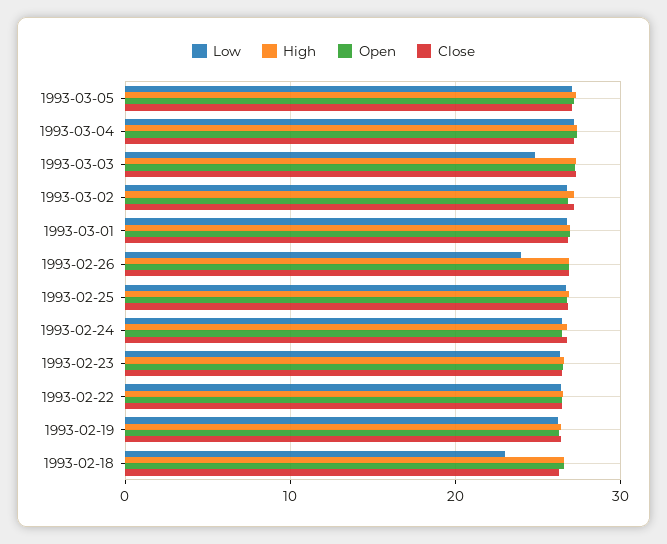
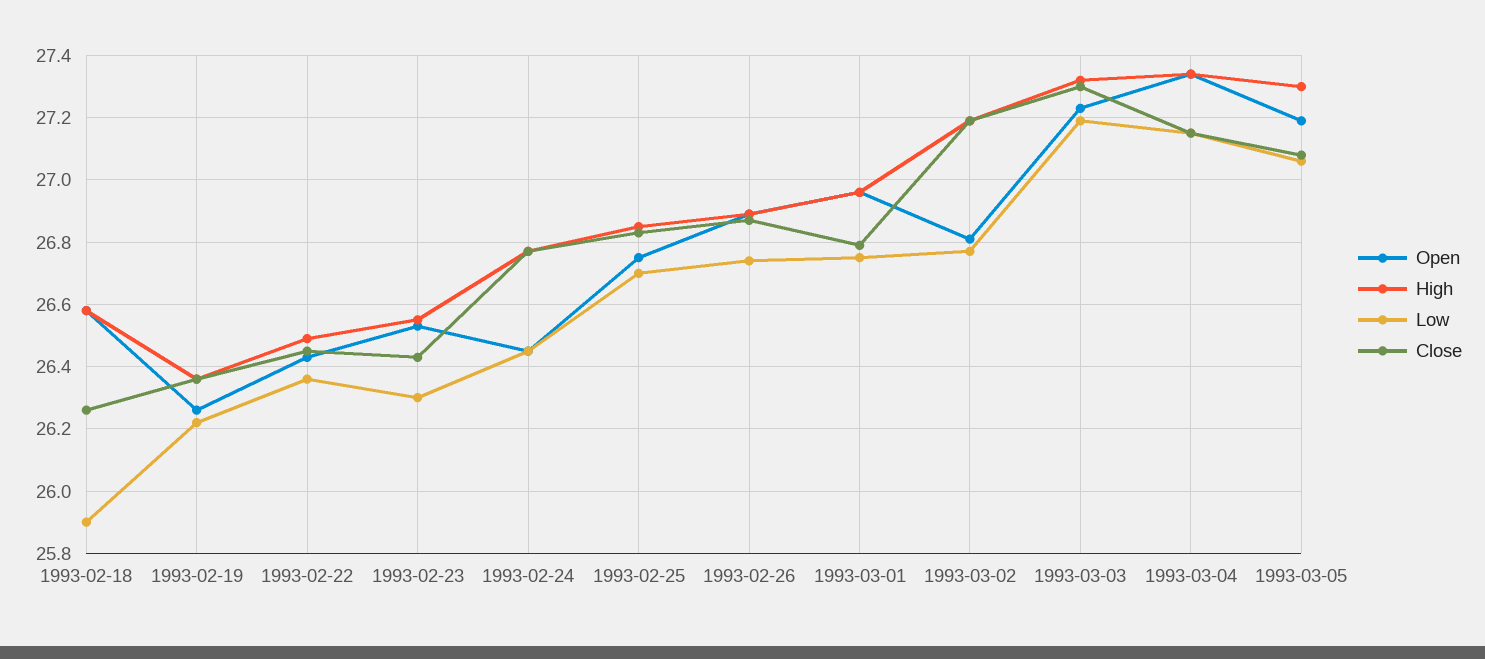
Low, 1993-03-03: 25 -> 27.2
Low, 1993-02-26: 24 -> 26.75
Low, 1993-02-18: 23 -> 25.9

